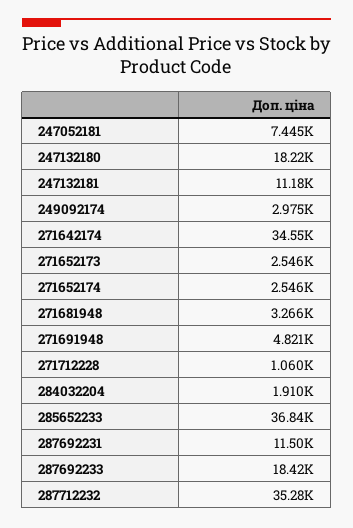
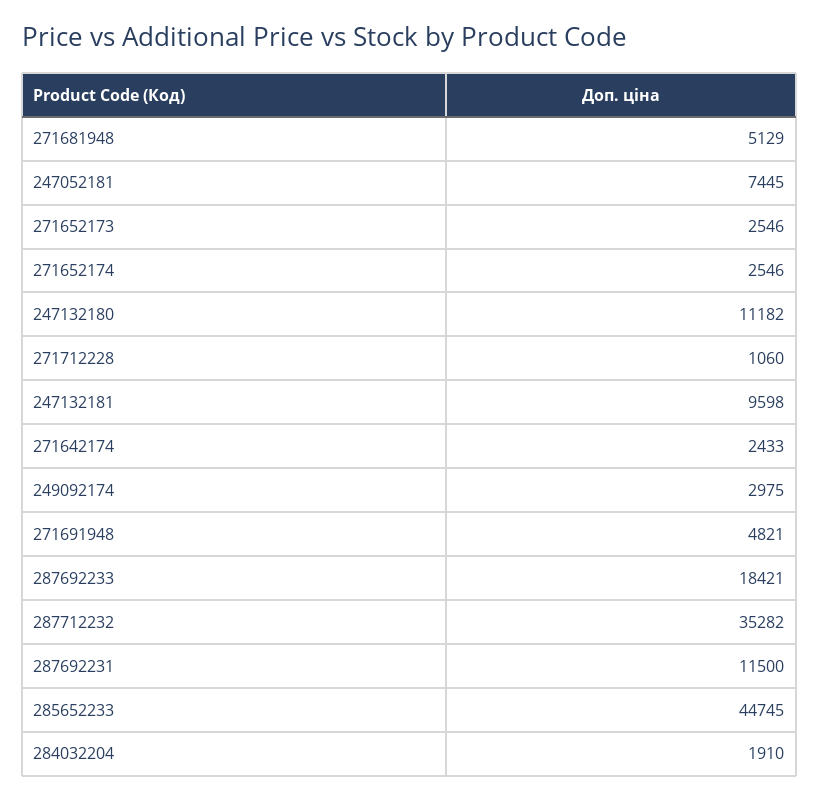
247132180: 18220 -> 11182
247132181: 11180 -> 9598
271642174: 34550 -> 2433
271681948: 3266 -> 5129
285652233: 36840 -> 44745

